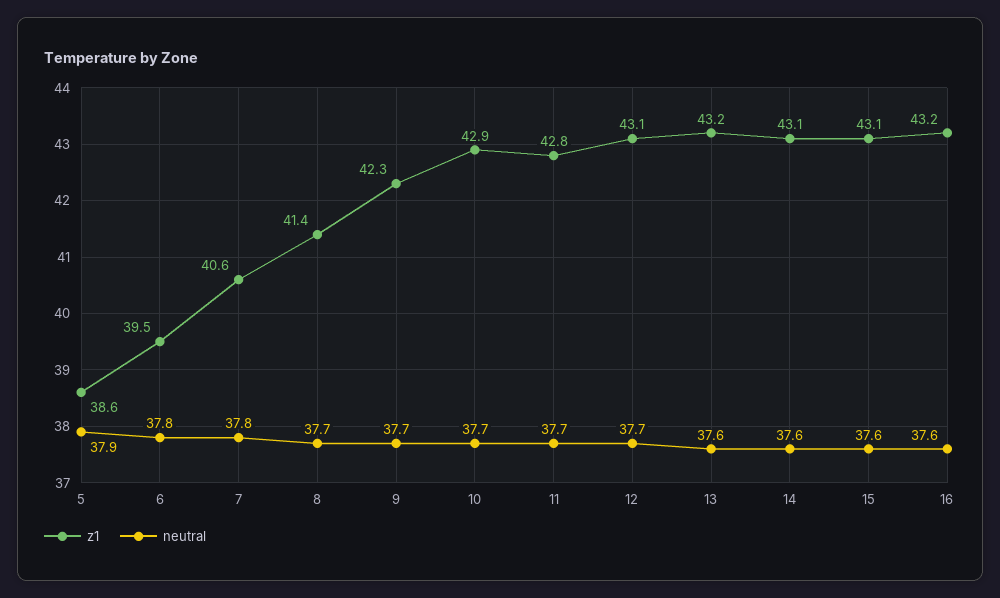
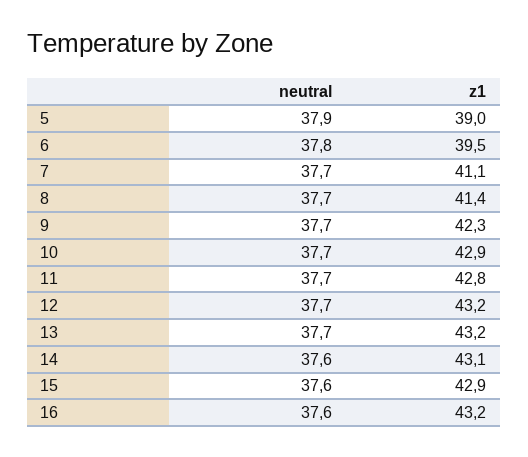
z1, 5: 38.6 -> 39
z1, 7: 40.6 -> 41.1
neutral, 7: 37.8 -> 37.7
z1, 12: 43.1 -> 43.2
neutral, 13: 37.6 -> 37.7
z1, 15: 43.1 -> 42.9

